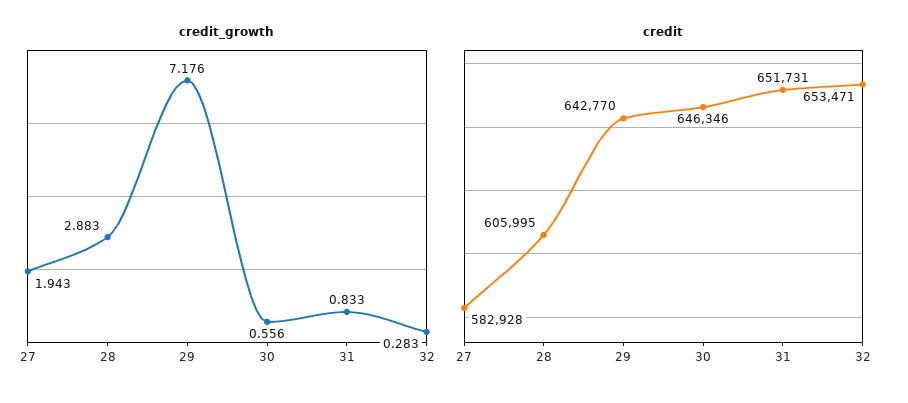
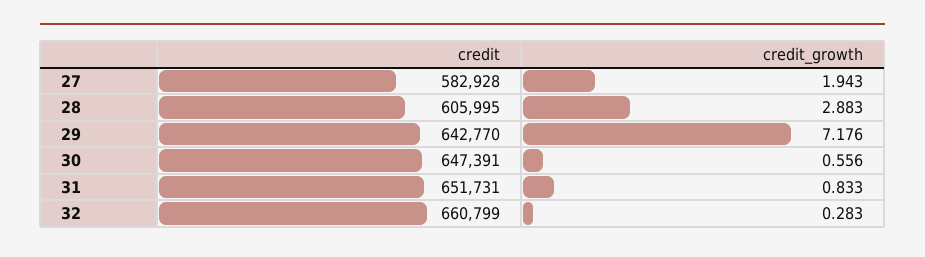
credit, 30: 646346 -> 647391
credit, 32: 653471 -> 660799

